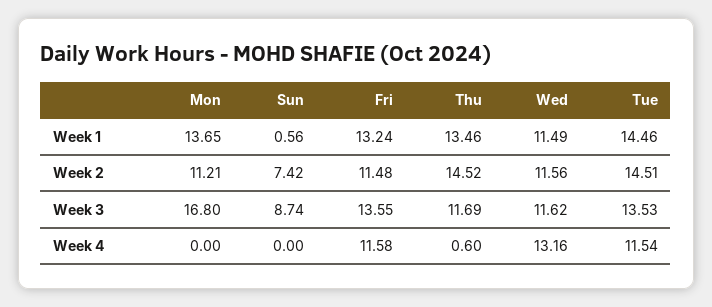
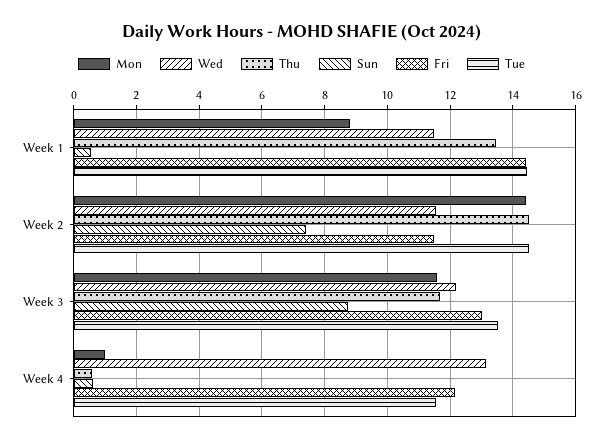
Mon, Week 1: 13.65 -> 8.8
Fri, Week 1: 13.24 -> 14.4
Mon, Week 2: 11.21 -> 14.4
Mon, Week 3: 16.8 -> 11.6
Fri, Week 3: 13.55 -> 13
Wed, Week 3: 11.62 -> 12.2
Mon, Week 4: 0 -> 1
Sun, Week 4: 0 -> 0.6
Fri, Week 4: 11.58 -> 12.2

